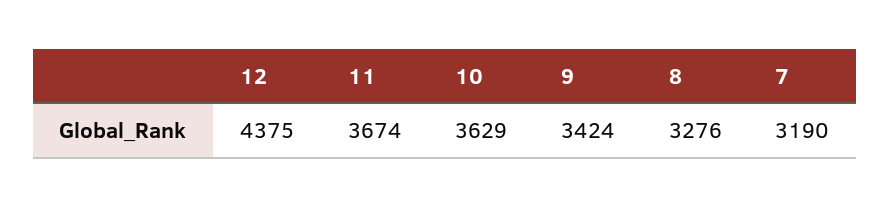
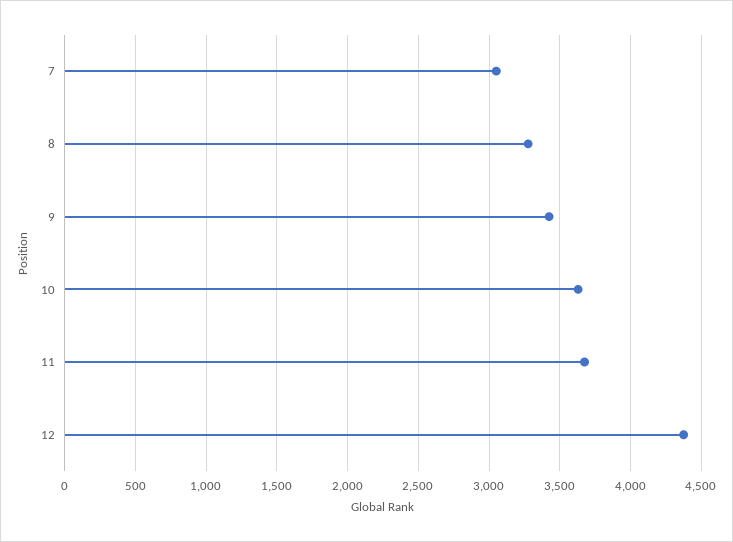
7: 3190 -> 3050

